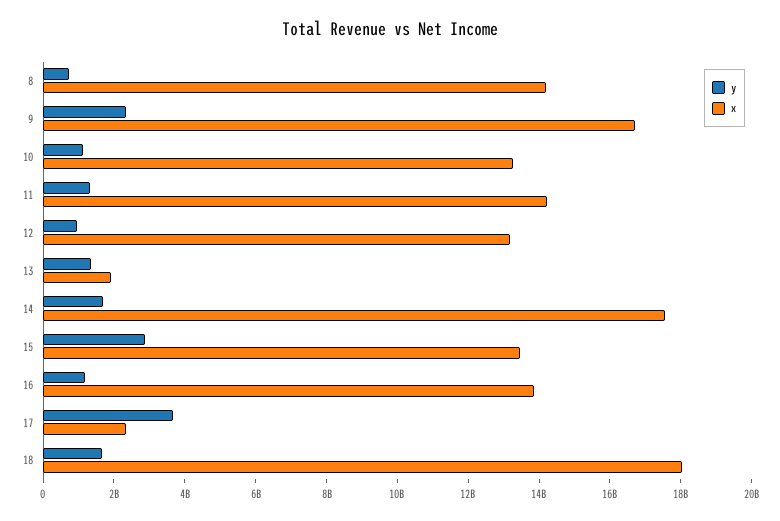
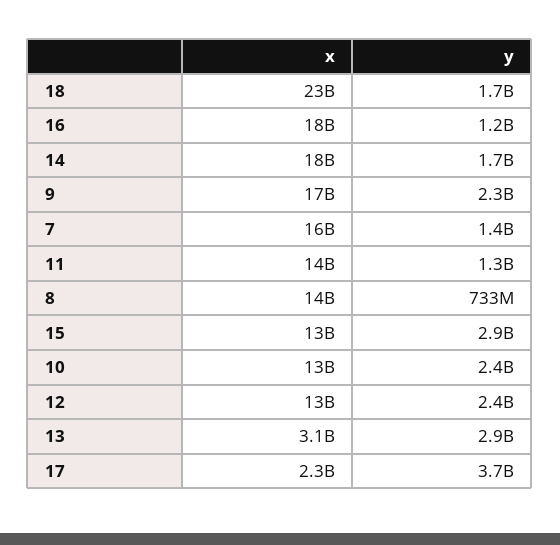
y, 10: 1000000000 -> 2400000000
y, 12: 1000000000 -> 2400000000
y, 13: 1500000000 -> 2900000000
x, 13: 2000000000 -> 3100000000
x, 16: 14000000000 -> 18000000000
x, 18: 18000000000 -> 23000000000
x, 7: none -> 16000000000
y, 7: none -> 1400000000

